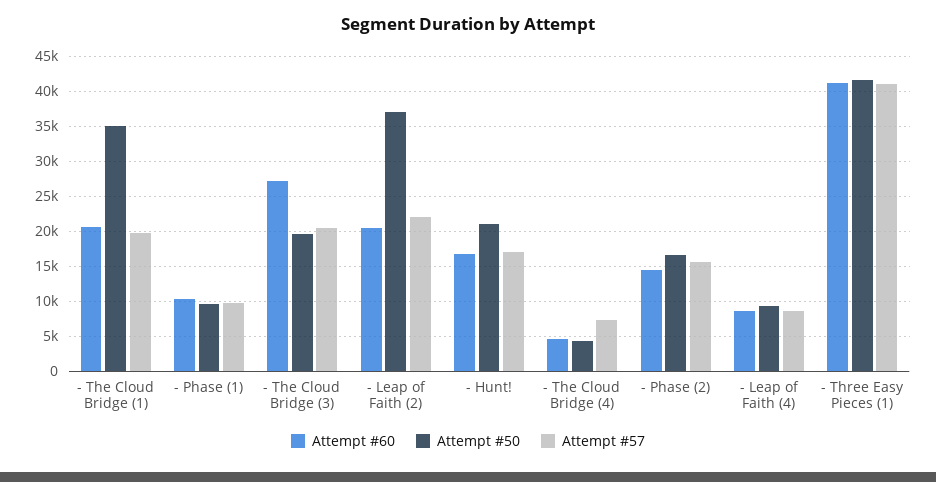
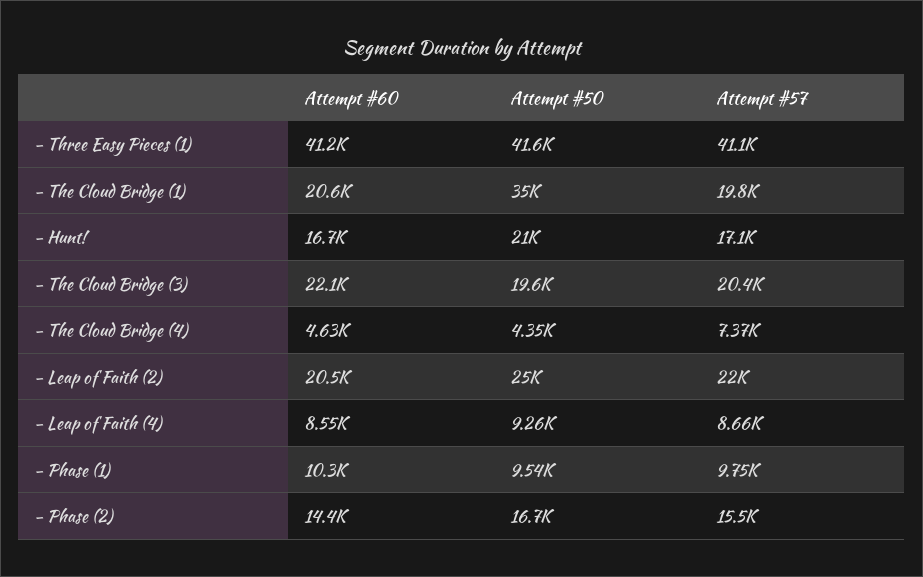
Attempt #60, - The Cloud Bridge (3): 27000 -> 22100
Attempt #50, - Leap of Faith (2): 37000 -> 25000

